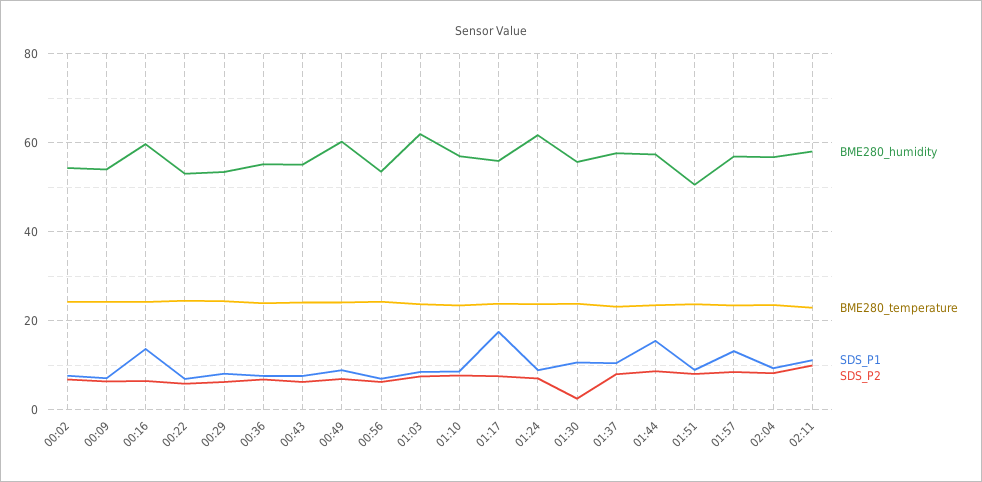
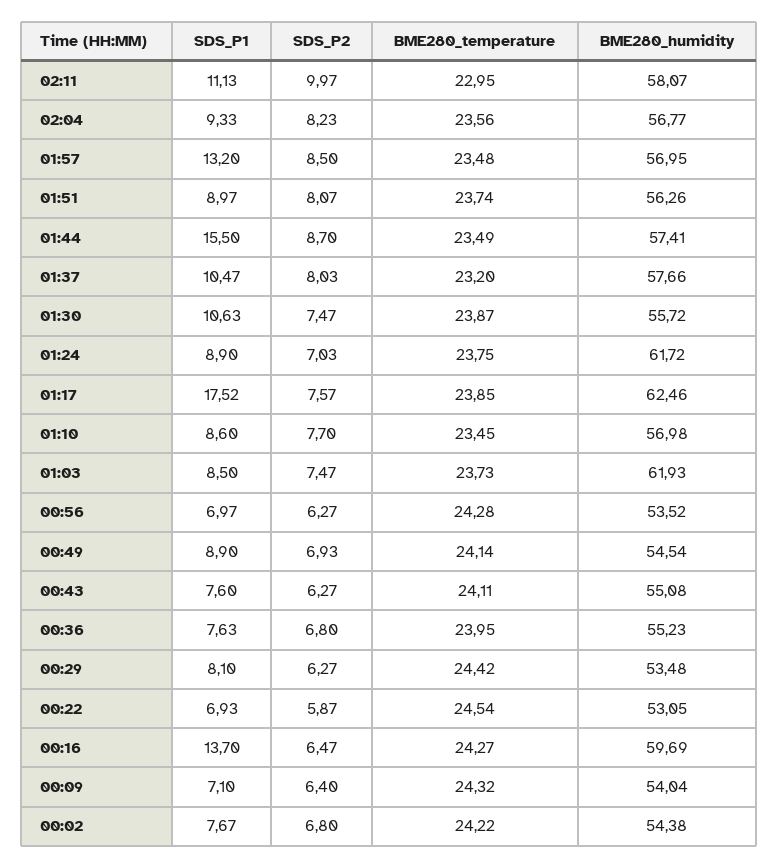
BME280_humidity, 00:49: 60 -> 54.54
BME280_humidity, 01:17: 56 -> 62.46
SDS_P2, 01:30: 2 -> 7.47
BME280_humidity, 01:51: 50 -> 56.26

